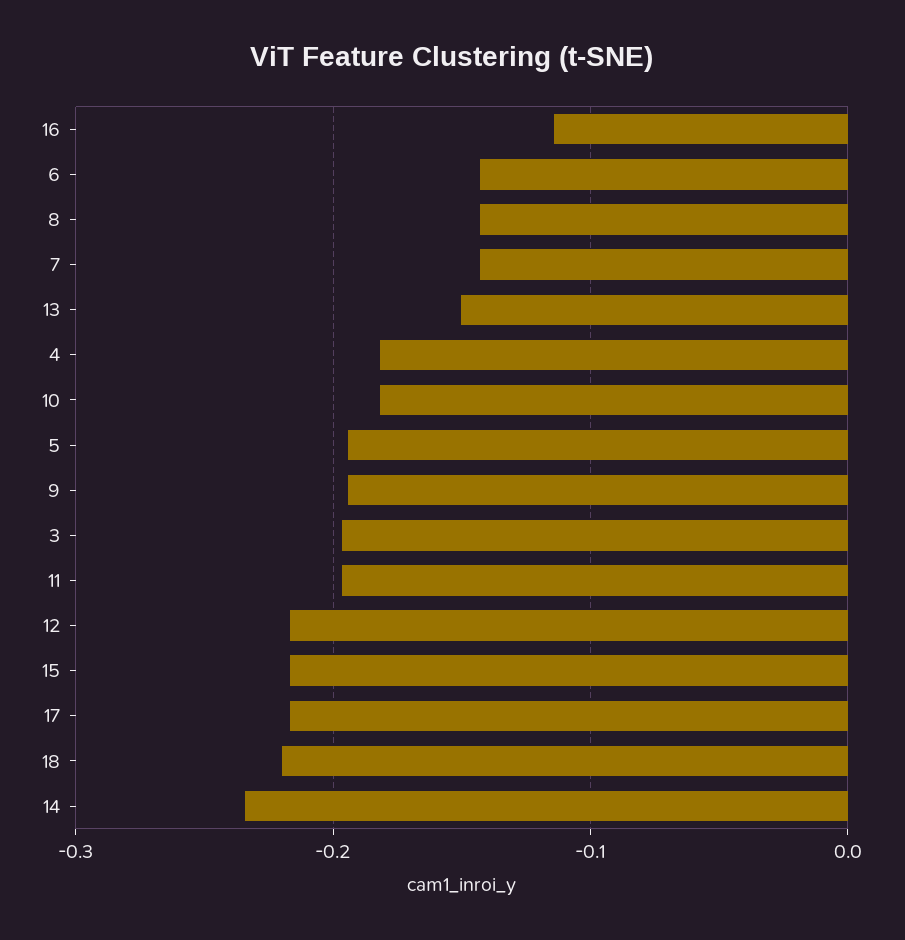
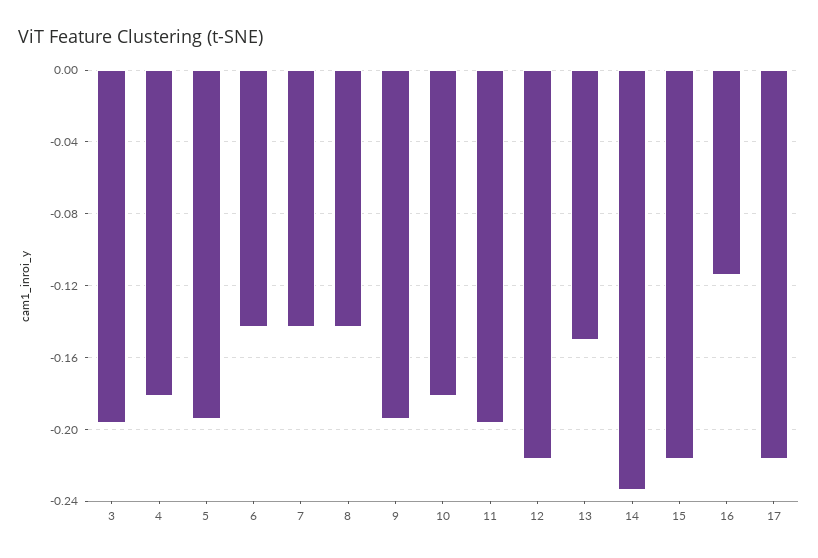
18: -0.22 -> none

